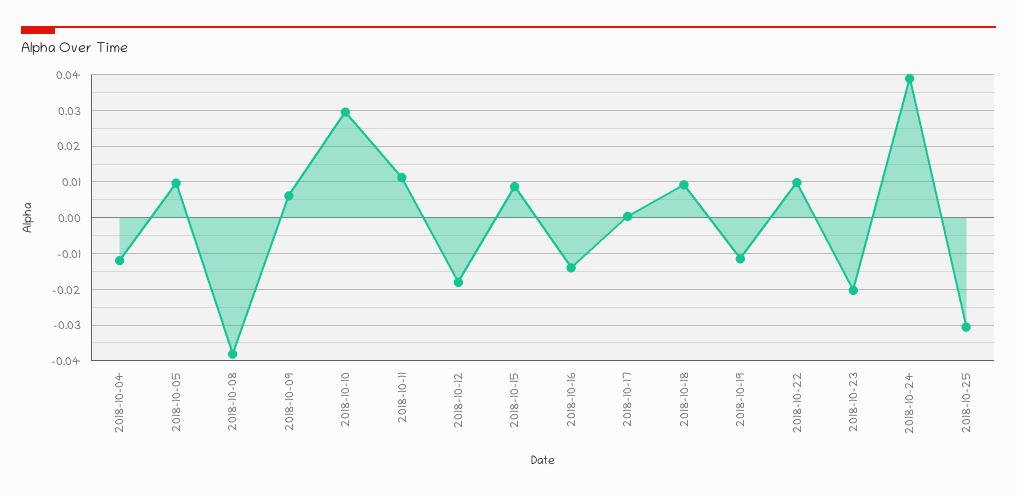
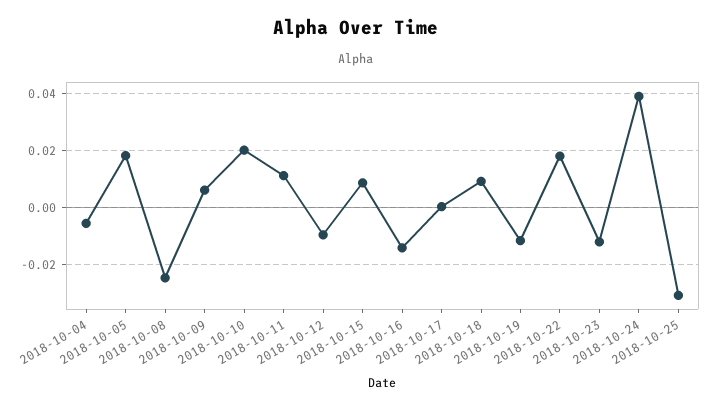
2018-10-04: -0.012 -> -0.005
2018-10-05: 0.01 -> 0.0175
2018-10-08: -0.038 -> -0.025
2018-10-10: 0.03 -> 0.02
2018-10-12: -0.018 -> -0.01
2018-10-22: 0.01 -> 0.0175
2018-10-23: -0.02 -> -0.0125

